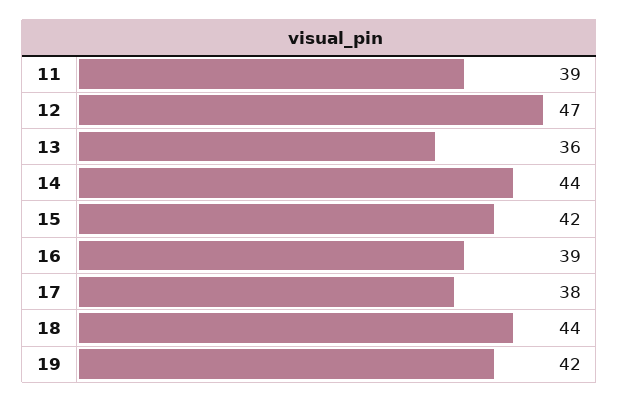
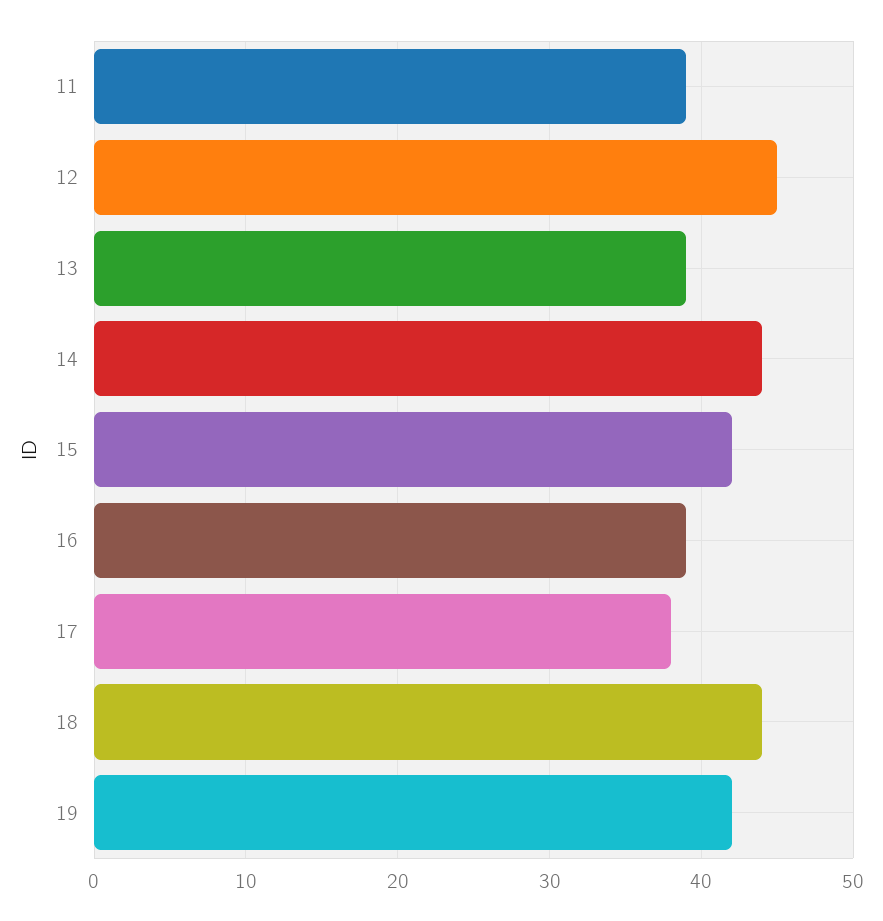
12: 47 -> 45
13: 36 -> 39

